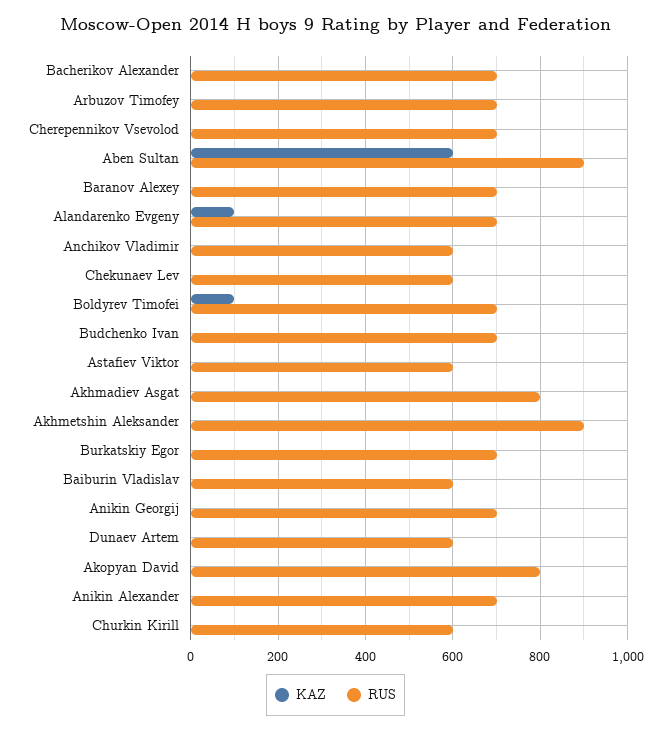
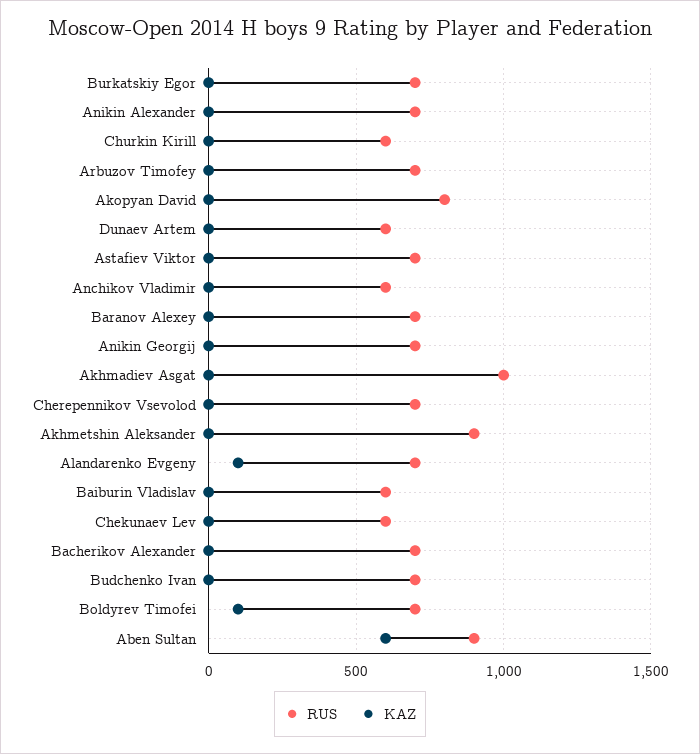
RUS, Astafiev Viktor: 600 -> 700
RUS, Akhmadiev Asgat: 800 -> 1000

